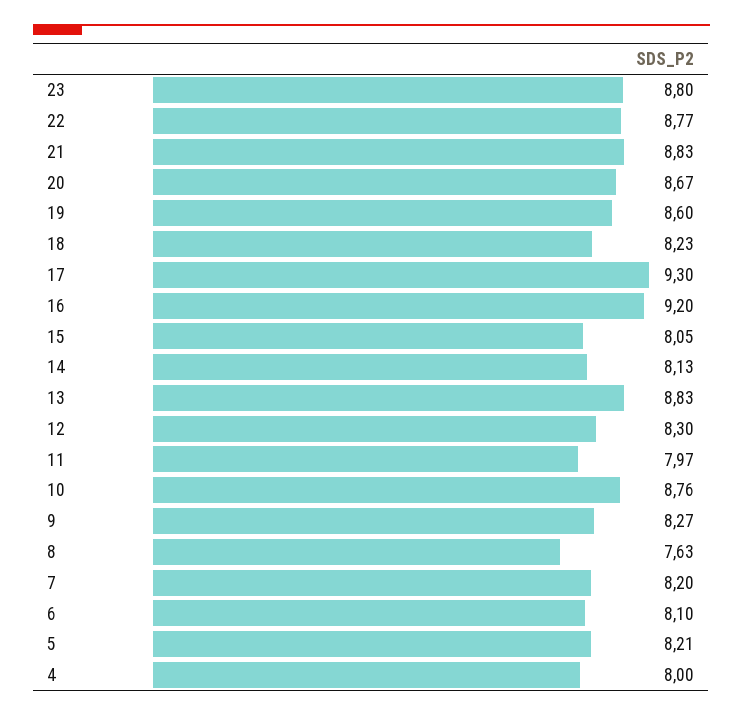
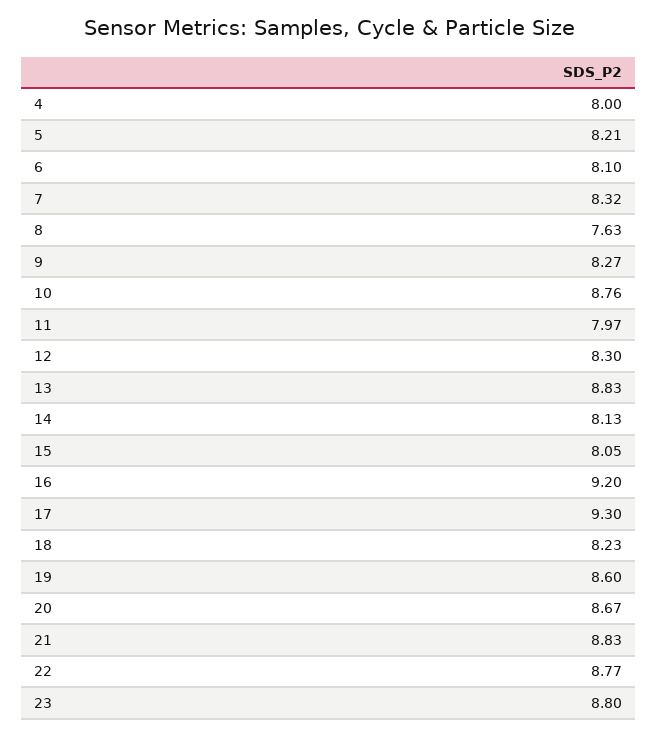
7: 8.2 -> 8.32

